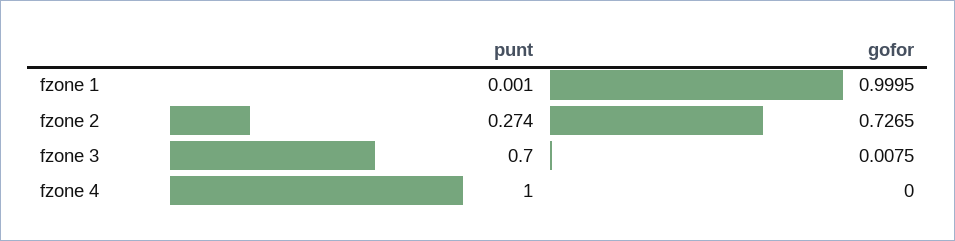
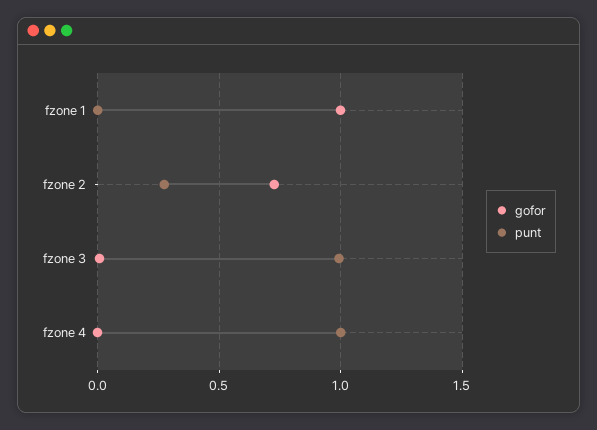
punt, fzone 3: 0.7 -> 1

